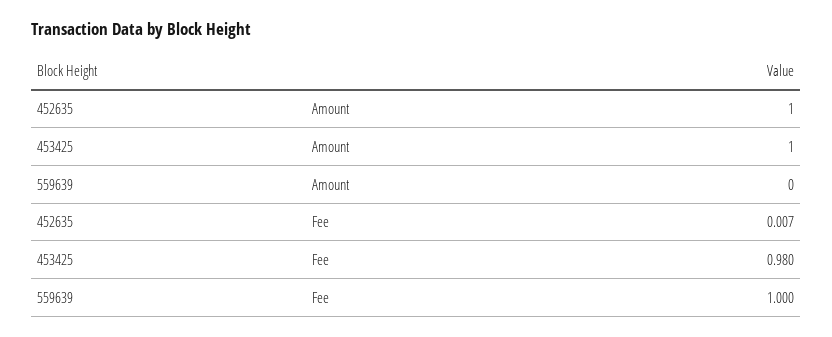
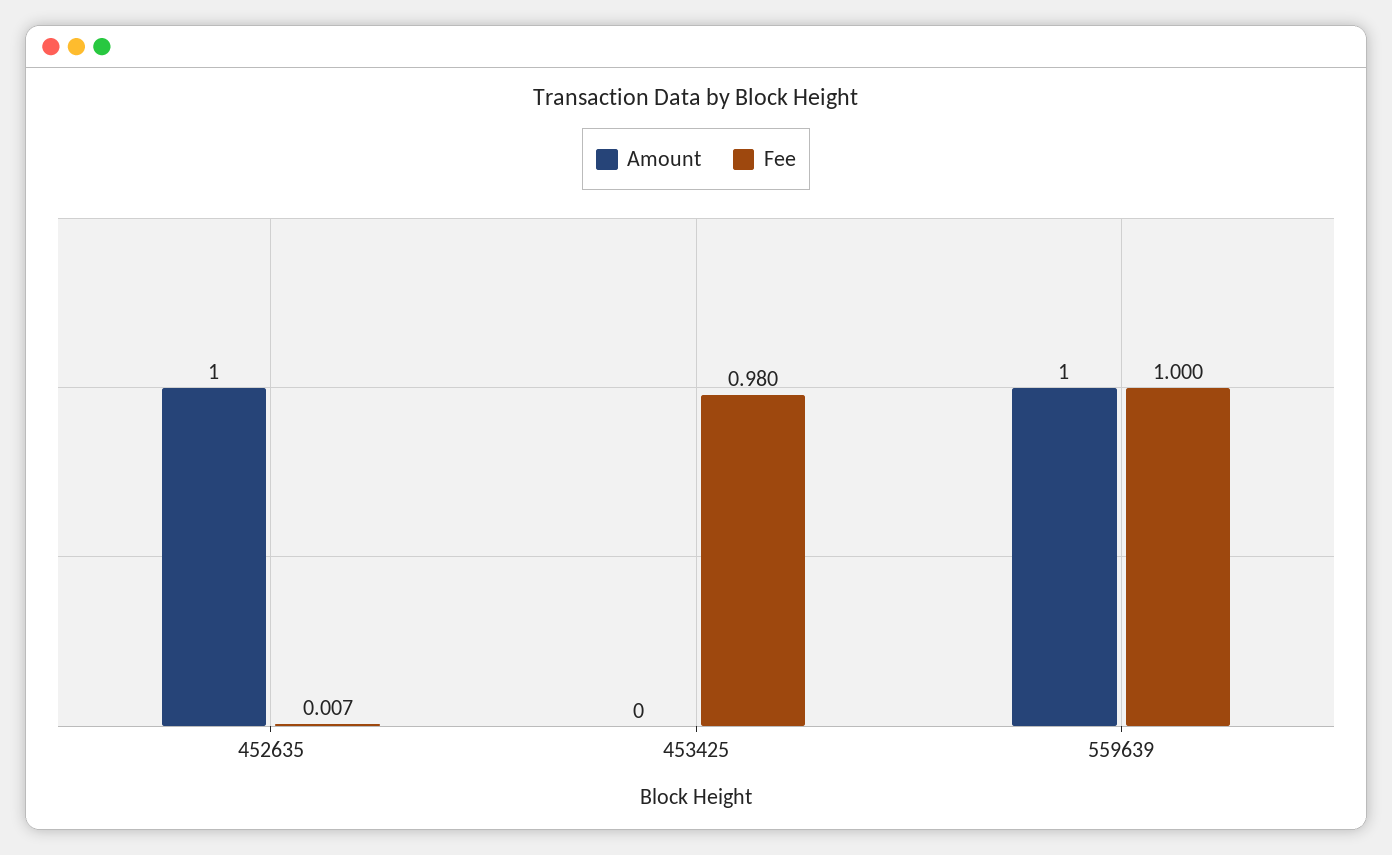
Amount, 453425: 1 -> 0
Amount, 559639: 0 -> 1

